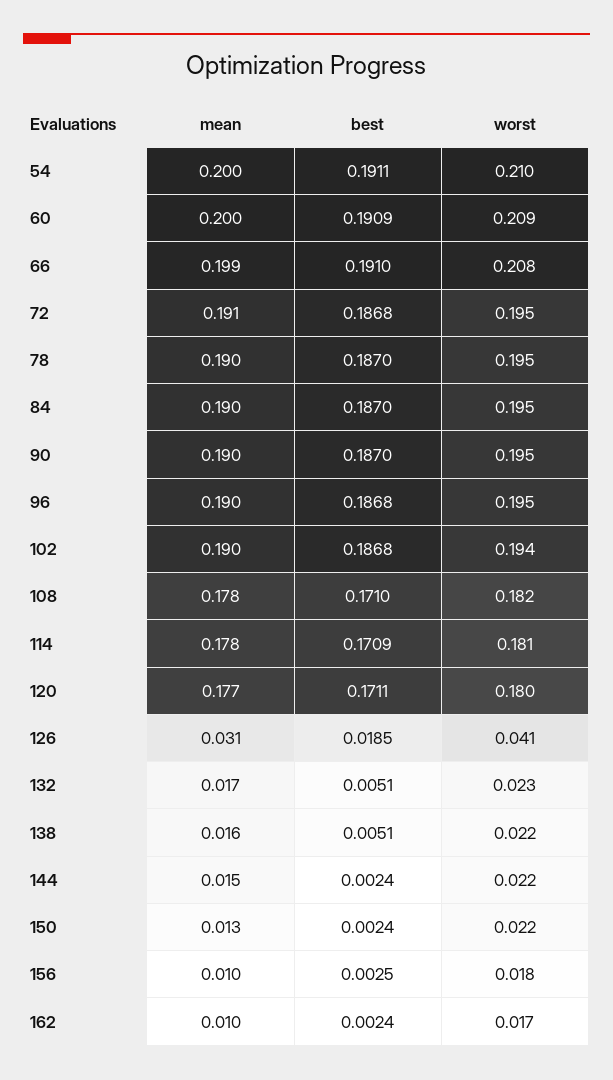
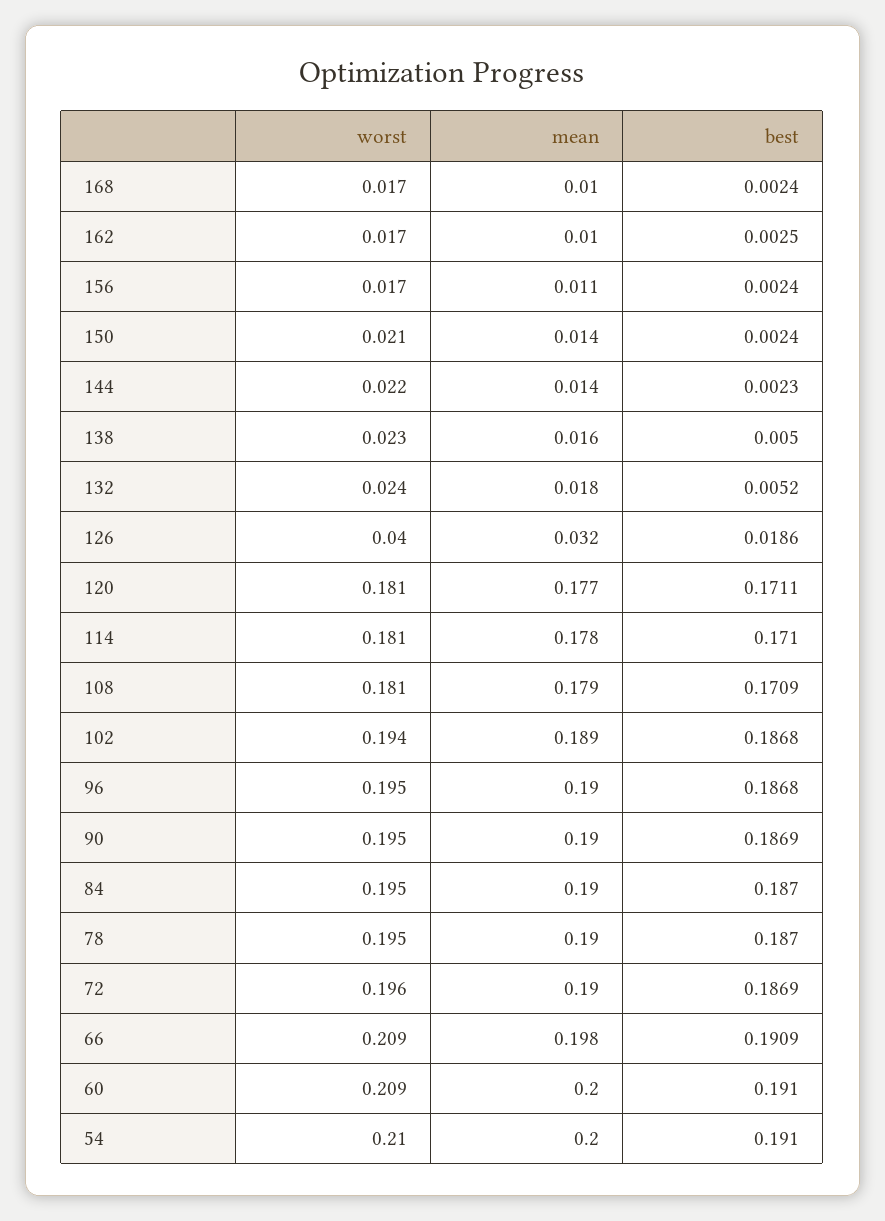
best, 54: 0.1911 -> 0.191
best, 60: 0.1909 -> 0.191
mean, 66: 0.199 -> 0.198
best, 66: 0.191 -> 0.1909
worst, 66: 0.208 -> 0.209
mean, 72: 0.191 -> 0.19
best, 72: 0.1868 -> 0.1869
worst, 72: 0.195 -> 0.196
best, 90: 0.187 -> 0.1869
mean, 102: 0.19 -> 0.189
mean, 108: 0.178 -> 0.179
best, 108: 0.171 -> 0.1709
worst, 108: 0.182 -> 0.181
best, 114: 0.1709 -> 0.171
worst, 120: 0.18 -> 0.181
mean, 126: 0.031 -> 0.032
best, 126: 0.0185 -> 0.0186
worst, 126: 0.041 -> 0.04
mean, 132: 0.017 -> 0.018
best, 132: 0.0051 -> 0.0052
worst, 132: 0.023 -> 0.024
best, 138: 0.0051 -> 0.005
worst, 138: 0.022 -> 0.023
mean, 144: 0.015 -> 0.014
best, 144: 0.0024 -> 0.0023
mean, 150: 0.013 -> 0.014
worst, 150: 0.022 -> 0.021
mean, 156: 0.01 -> 0.011
best, 156: 0.0025 -> 0.0024
worst, 156: 0.018 -> 0.017
best, 162: 0.0024 -> 0.0025
worst, 168: none -> 0.017
mean, 168: none -> 0.01
best, 168: none -> 0.0024

